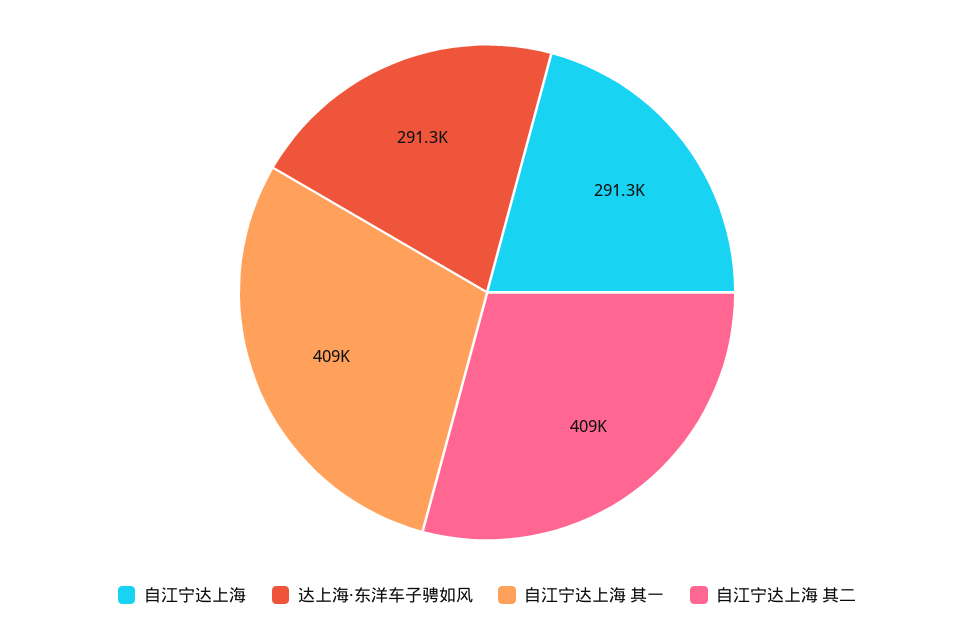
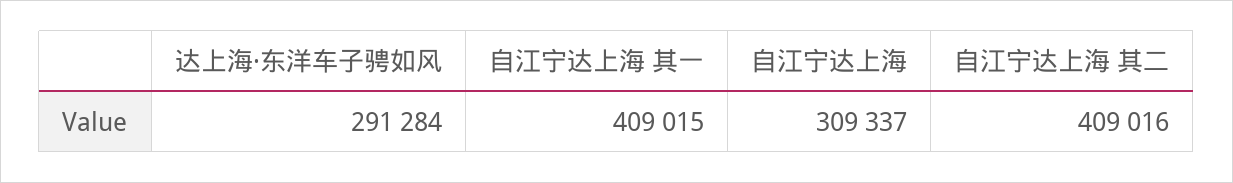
自江宁达上海: 291300 -> 309337

